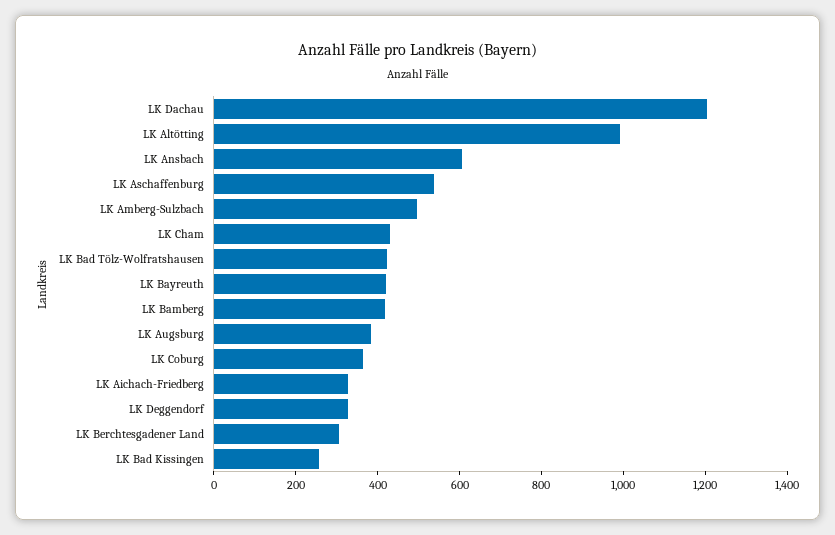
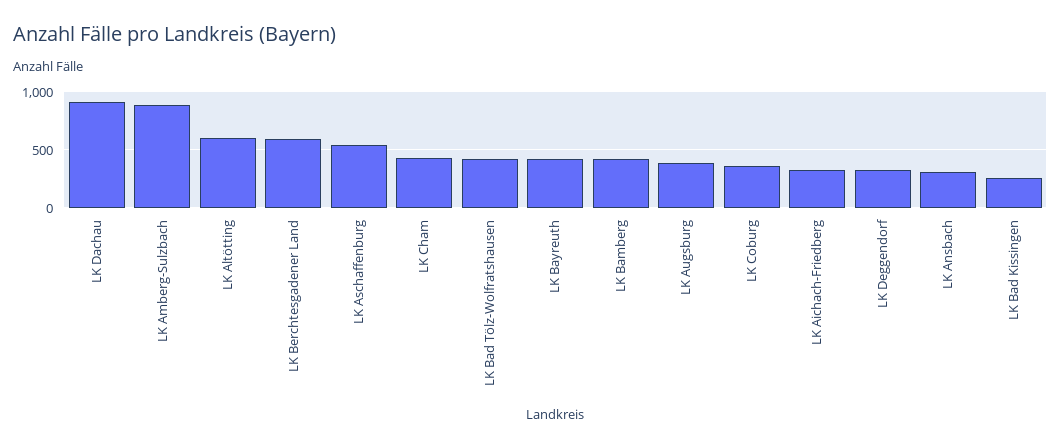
LK Dachau: 1200 -> 900
LK Altötting: 1000 -> 600
LK Ansbach: 600 -> 300
LK Amberg-Sulzbach: 500 -> 900
LK Berchtesgadener Land: 300 -> 600

